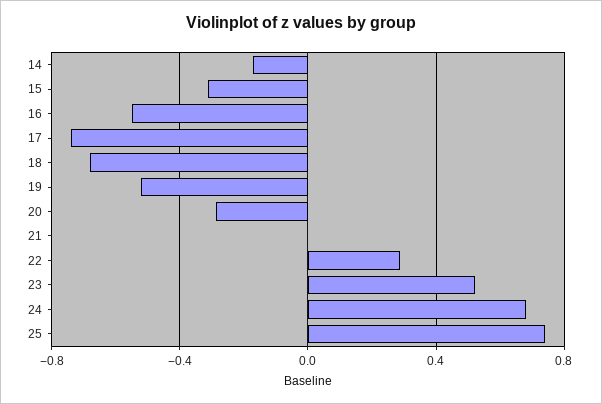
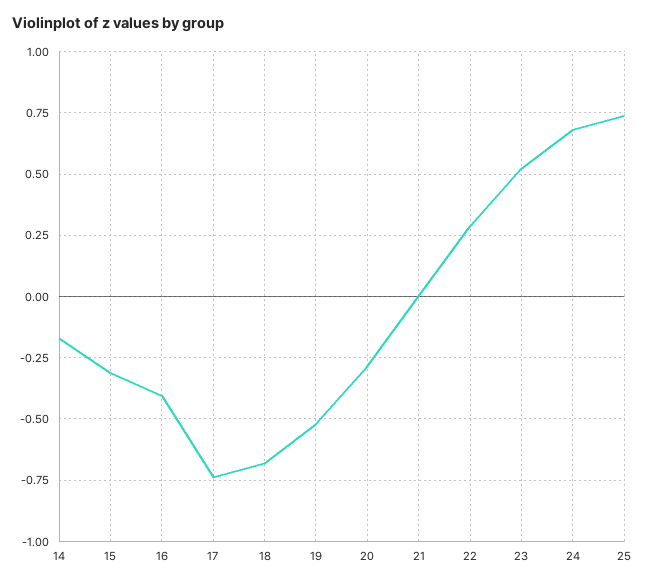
16: -0.55 -> -0.4

